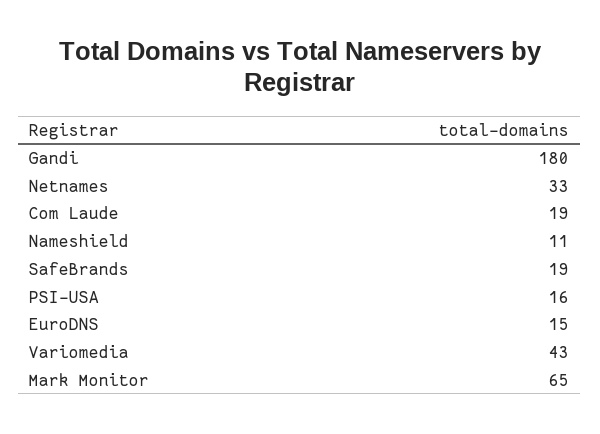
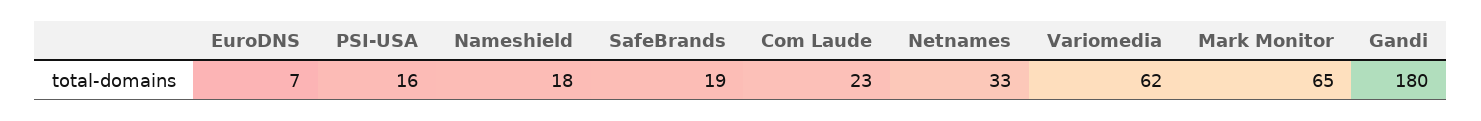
Com Laude: 19 -> 23
Nameshield: 11 -> 18
EuroDNS: 15 -> 7
Variomedia: 43 -> 62

